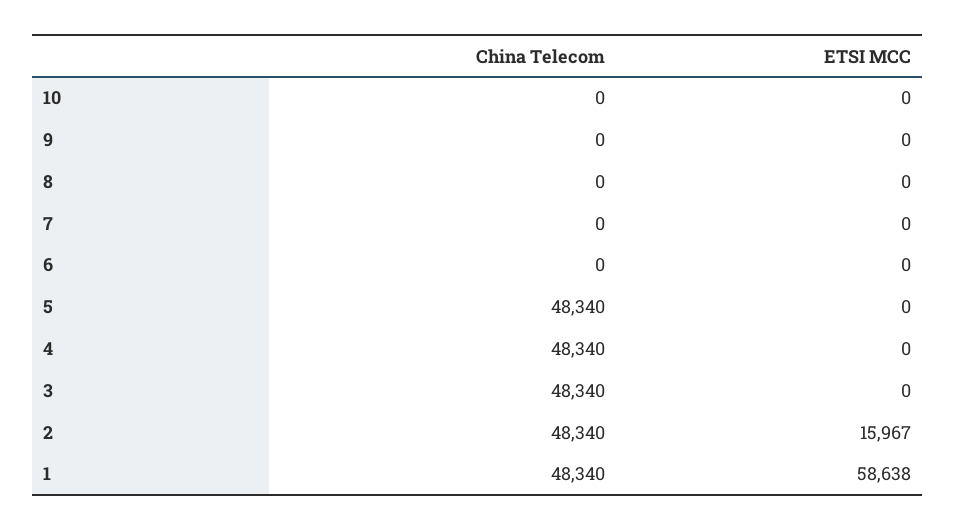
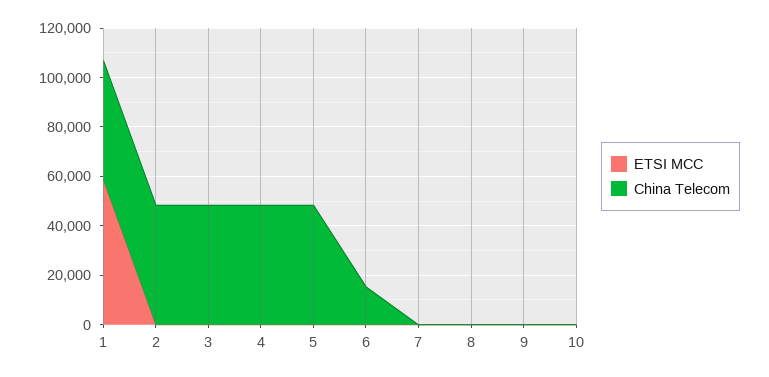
China Telecom, 6: 0 -> 15000
ETSI MCC, 2: 15967 -> 0

